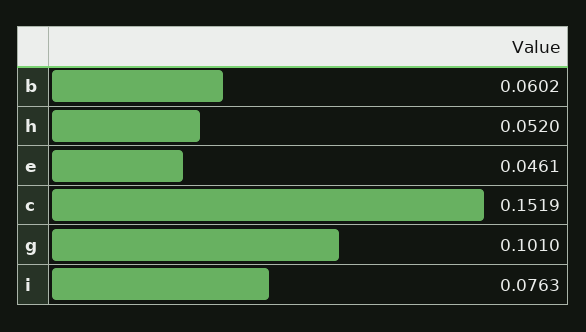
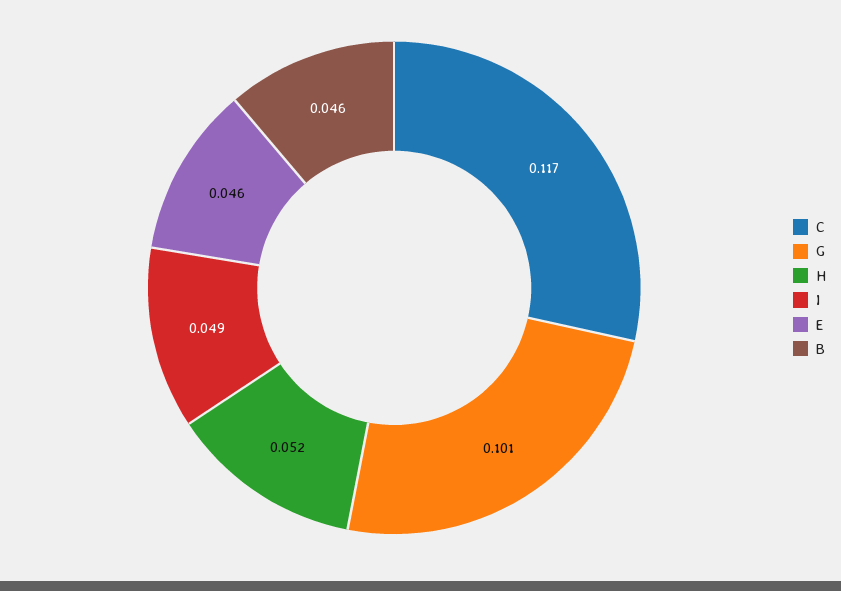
b: 0.0602 -> 0.046
c: 0.1519 -> 0.117
i: 0.0763 -> 0.049

